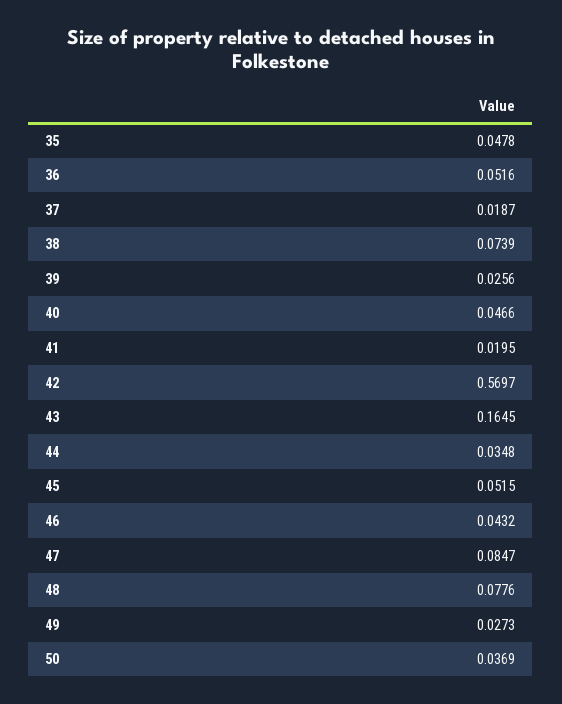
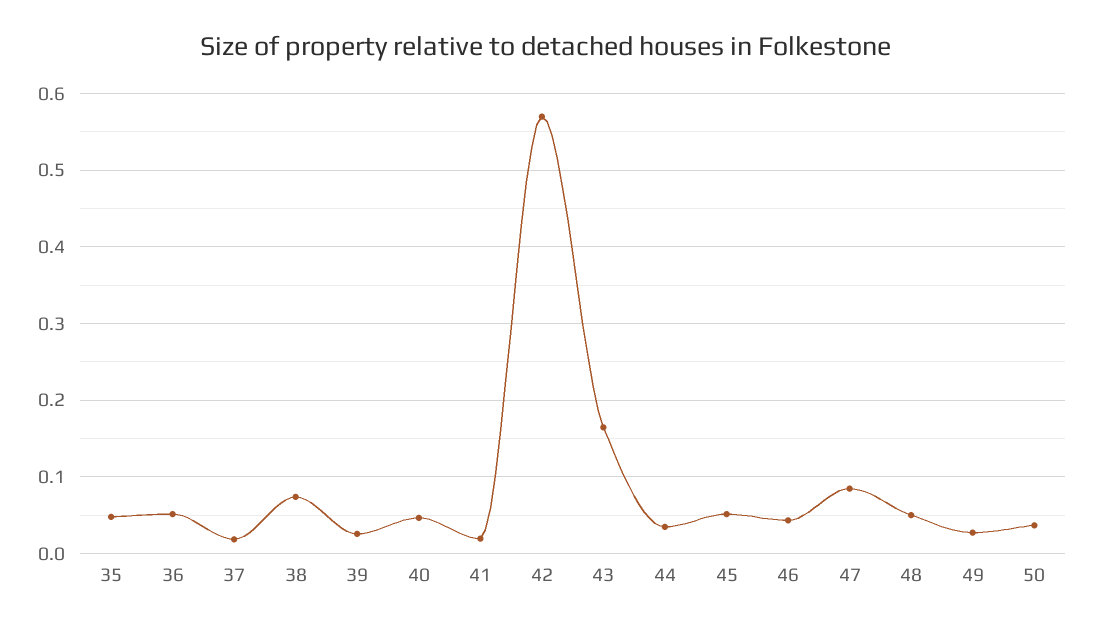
48: 0.0776 -> 0.05

